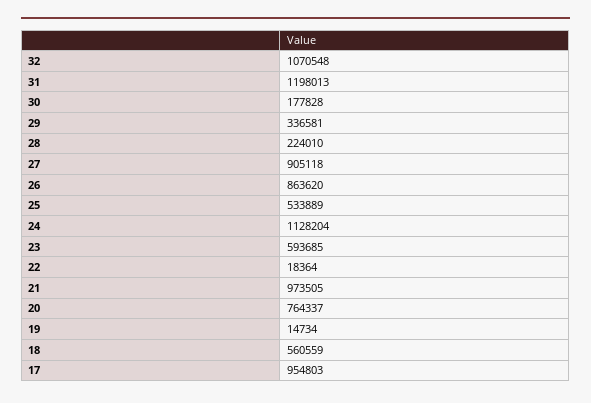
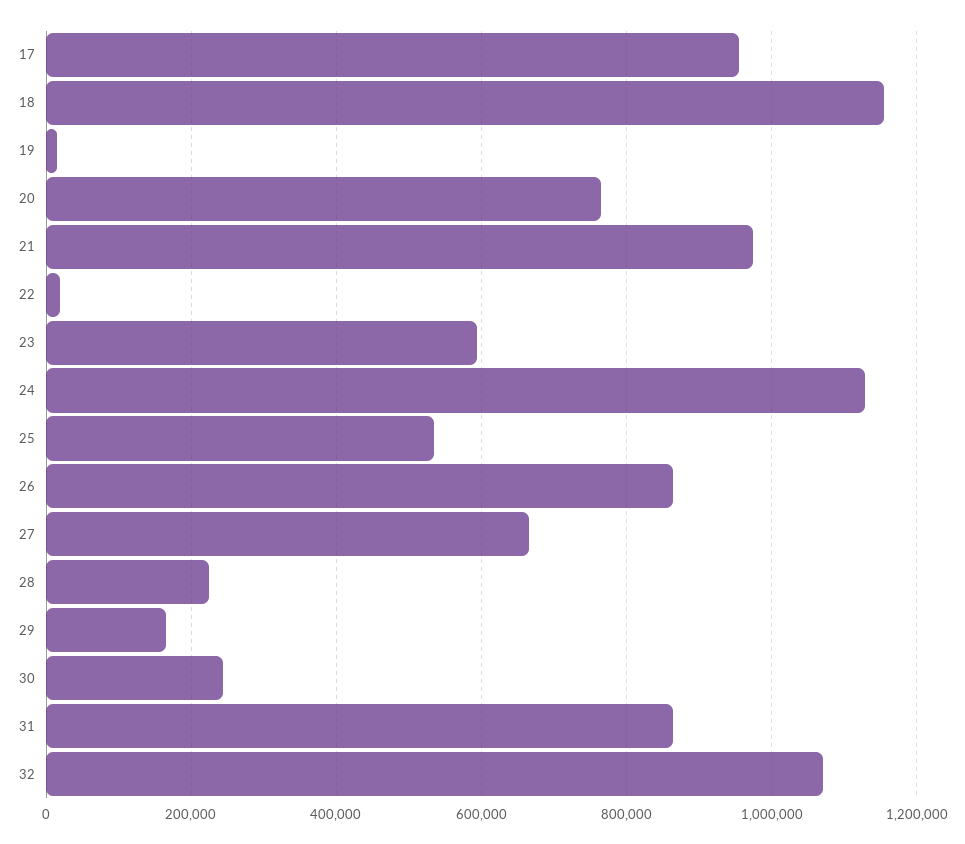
31: 1198013 -> 860000
30: 177828 -> 240000
29: 336581 -> 160000
27: 905118 -> 660000
18: 560559 -> 1160000

